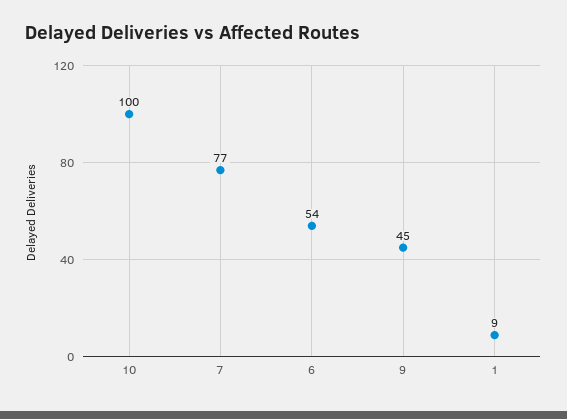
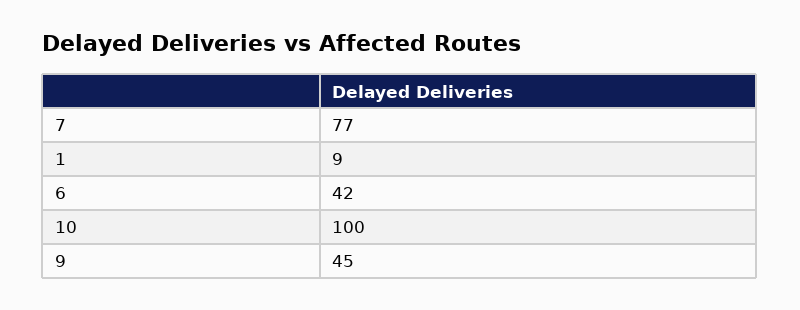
6: 54 -> 42

